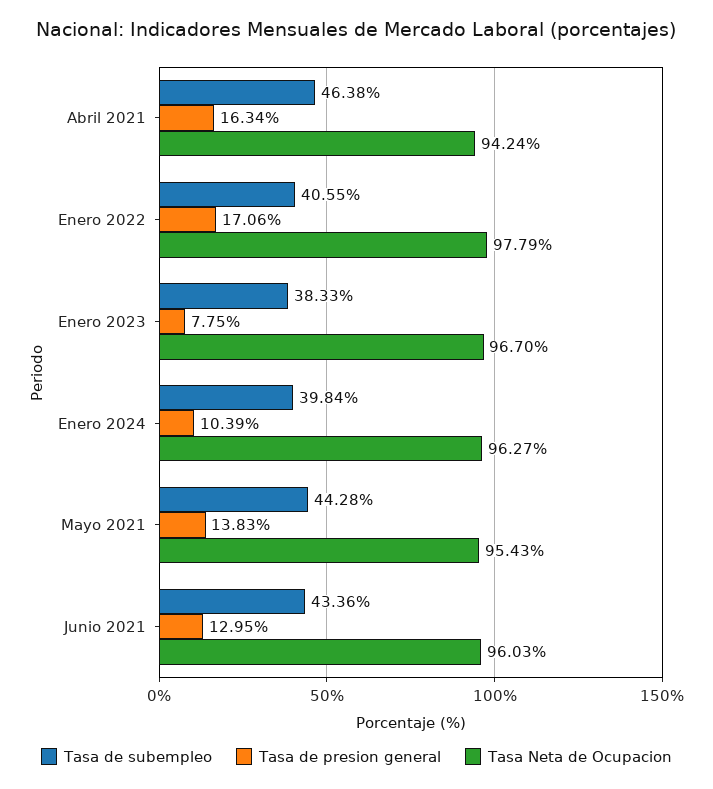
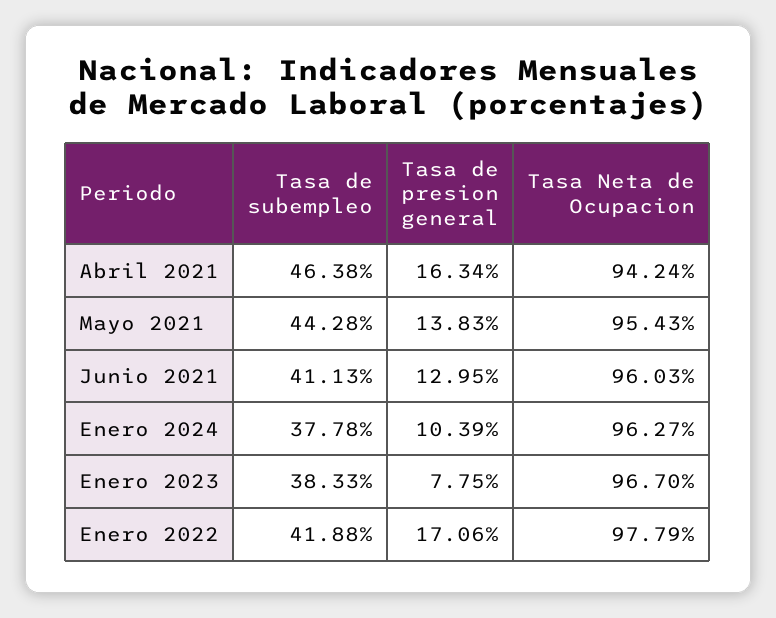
Tasa de subempleo, Enero 2022: 40.55 -> 41.88
Tasa de subempleo, Enero 2024: 39.84 -> 37.78
Tasa de subempleo, Junio 2021: 43.36 -> 41.13

